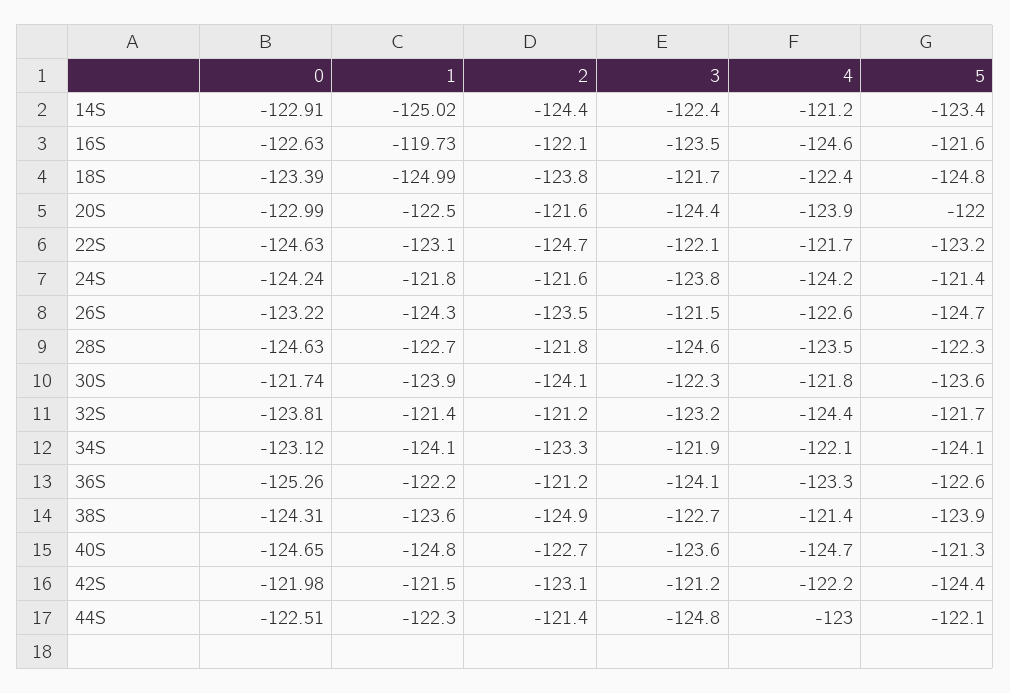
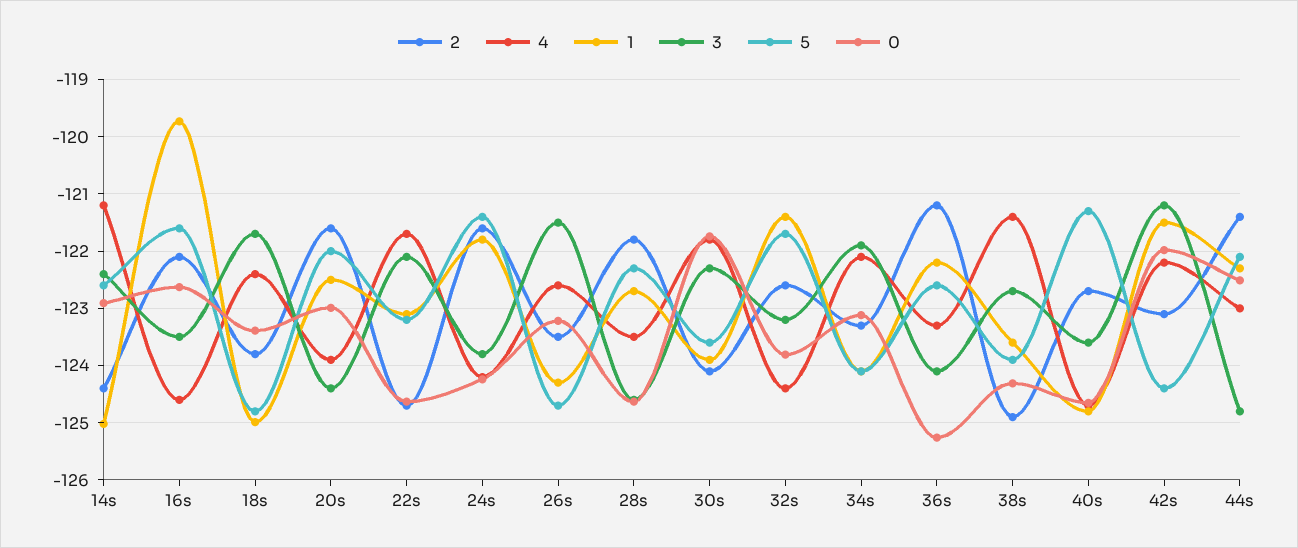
5, 14S: -123.4 -> -122.6
2, 32S: -121.2 -> -122.6

